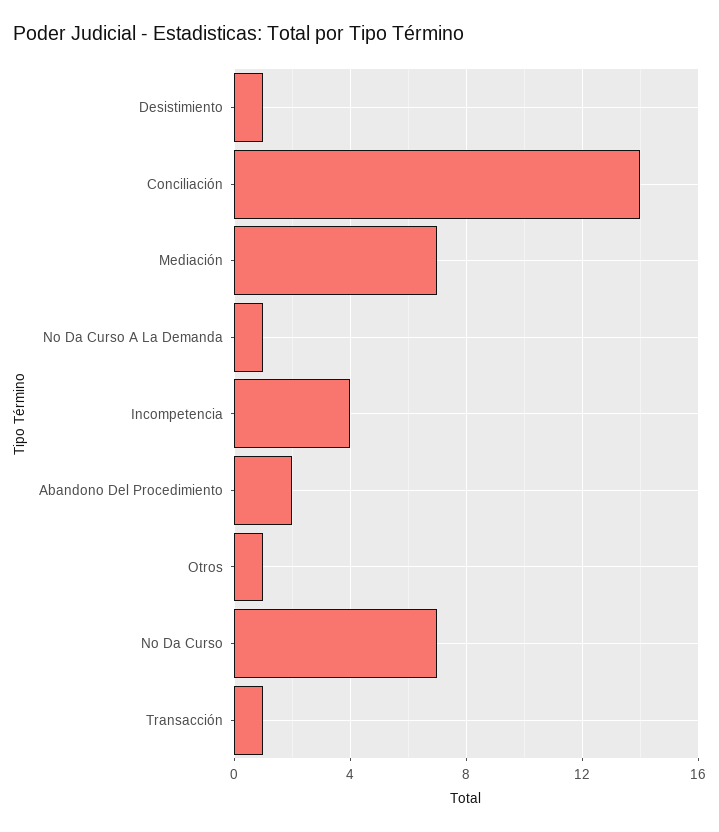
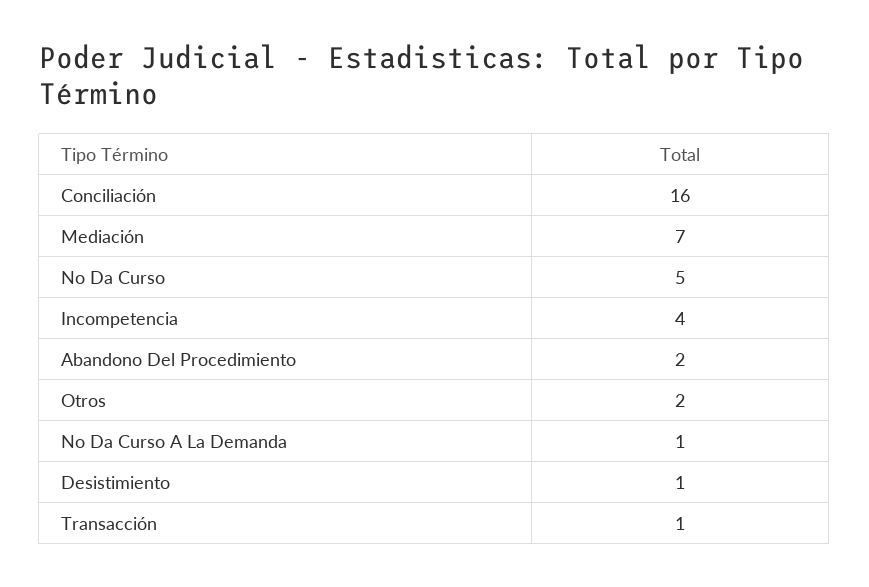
Conciliación: 14 -> 16
Otros: 1 -> 2
No Da Curso: 7 -> 5

